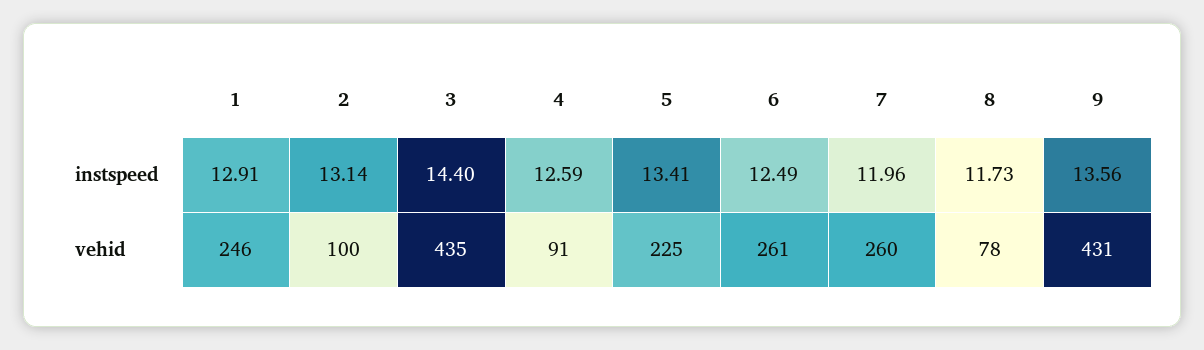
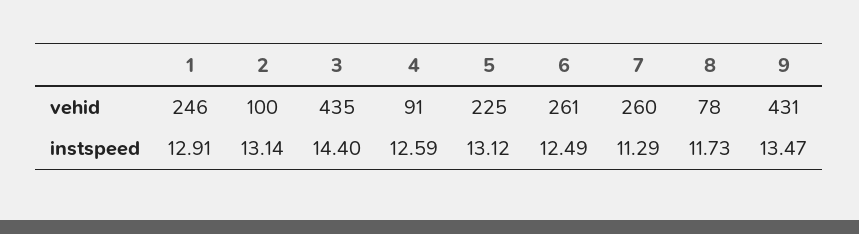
5, instspeed: 13.41 -> 13.12
7, instspeed: 11.96 -> 11.29
9, instspeed: 13.56 -> 13.47

